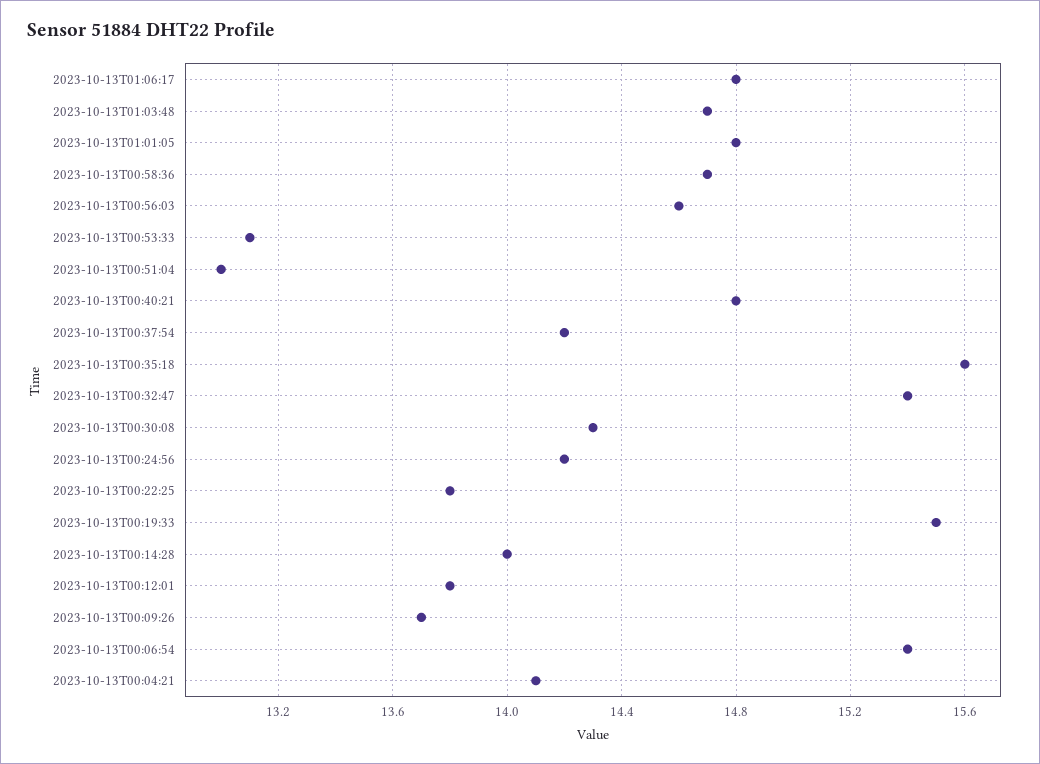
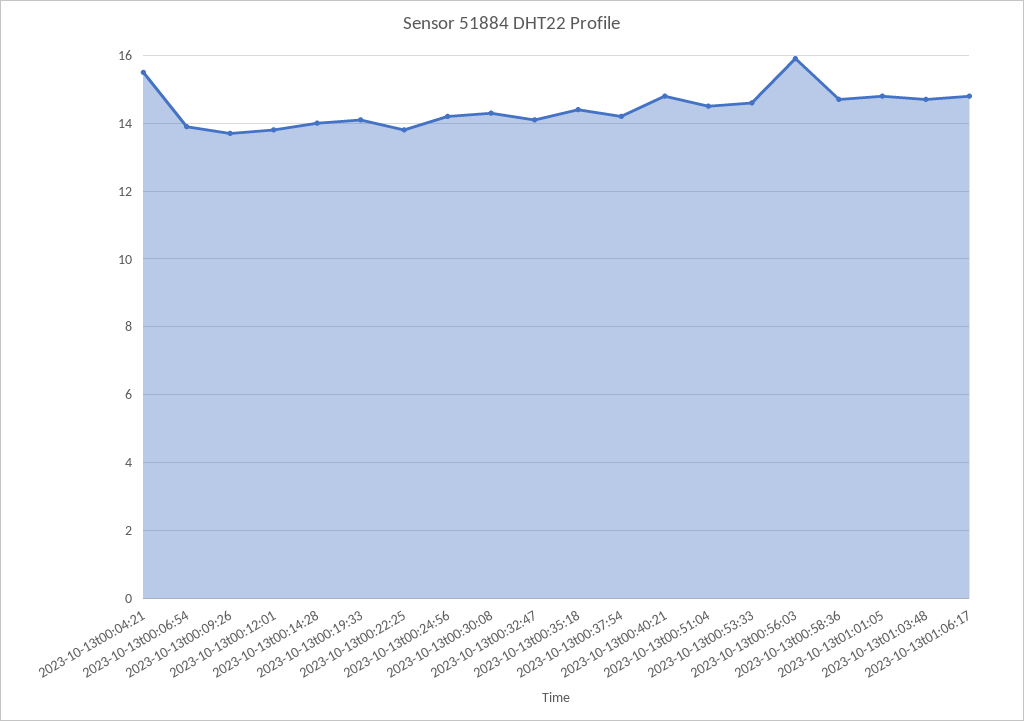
2023-10-13T00:56:03: 14.6 -> 16
2023-10-13T00:53:33: 13.1 -> 14.5
2023-10-13T00:51:04: 13 -> 14.5
2023-10-13T00:35:18: 15.6 -> 14.5
2023-10-13T00:32:47: 15.4 -> 14
2023-10-13T00:19:33: 15.5 -> 14
2023-10-13T00:06:54: 15.4 -> 14
2023-10-13T00:04:21: 14.1 -> 15.5

